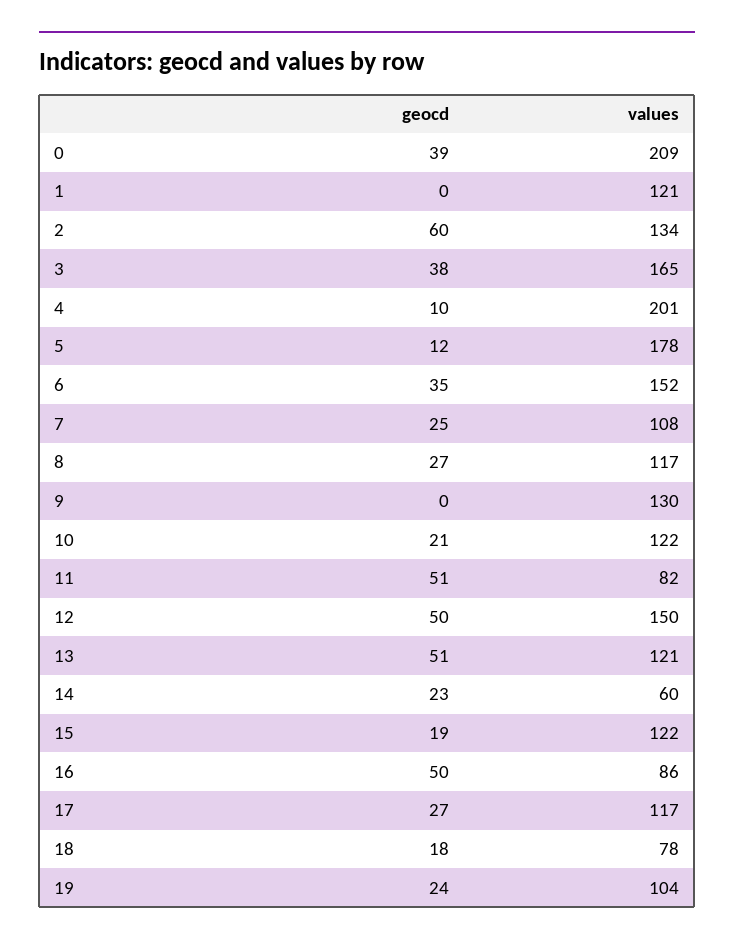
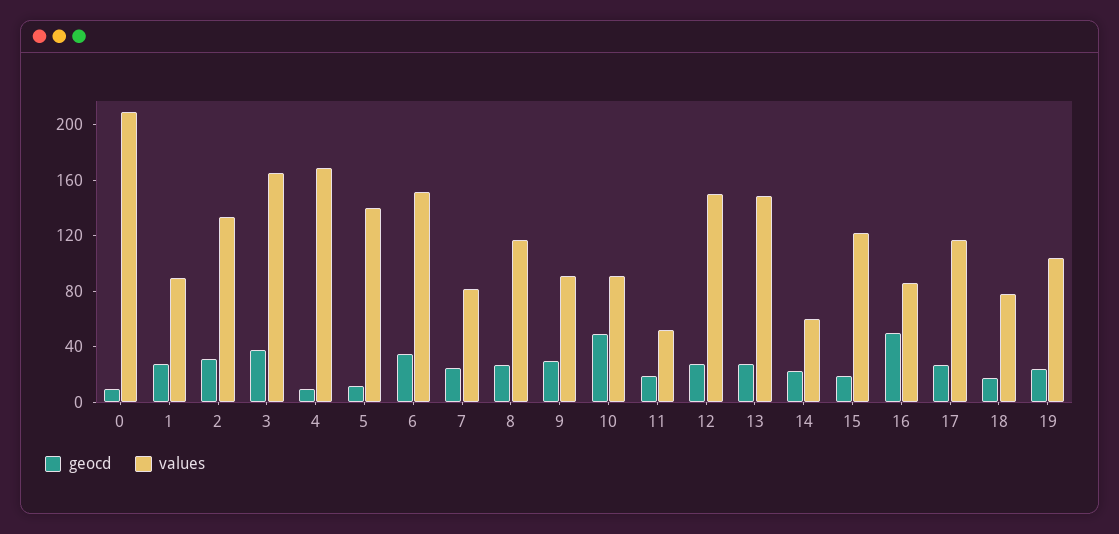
geocd, 0: 39 -> 10
geocd, 1: 0 -> 30
values, 1: 121 -> 90
geocd, 2: 60 -> 30
values, 4: 201 -> 170
values, 5: 178 -> 140
values, 7: 108 -> 80
geocd, 9: 0 -> 30
values, 9: 130 -> 90
geocd, 10: 21 -> 50
values, 10: 122 -> 90
geocd, 11: 51 -> 20
values, 11: 82 -> 50
geocd, 12: 50 -> 30
geocd, 13: 51 -> 30
values, 13: 121 -> 150

